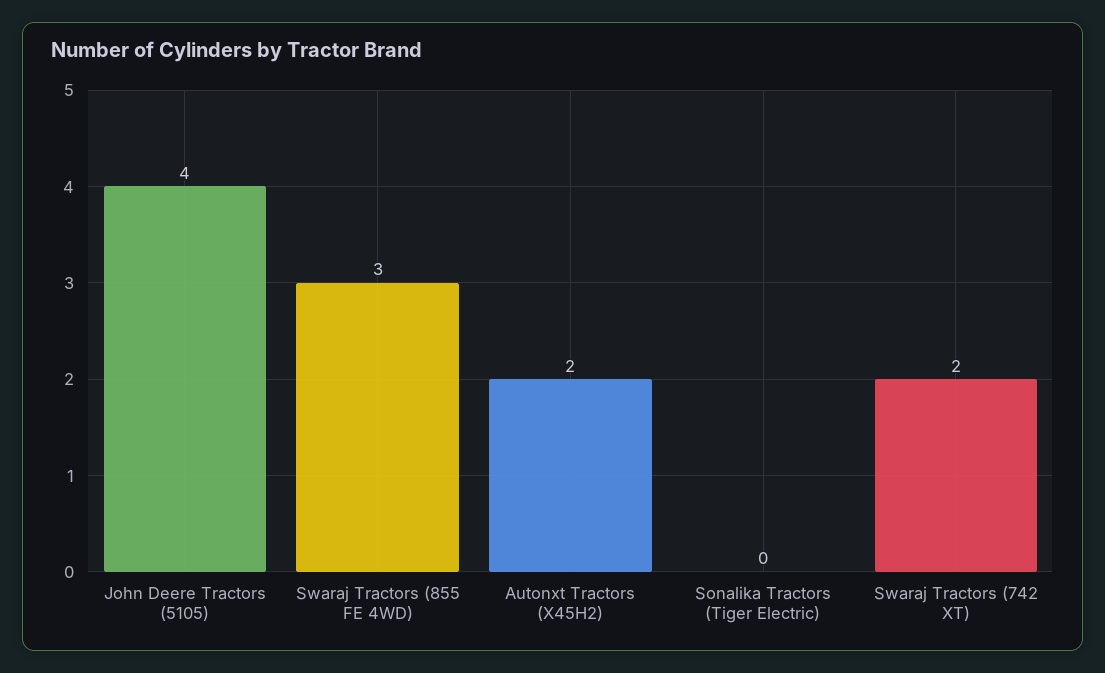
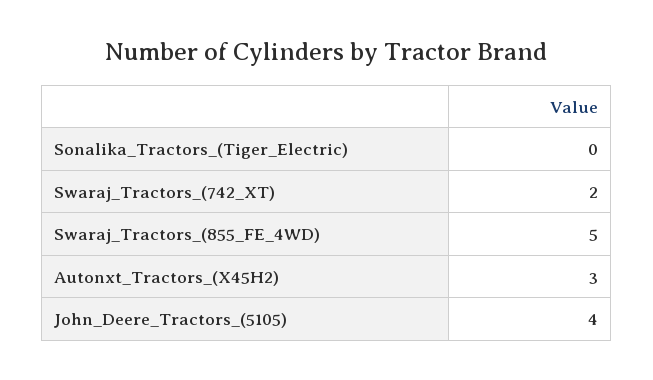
Swaraj Tractors (855 FE 4WD): 3 -> 5
Autonxt Tractors (X45H2): 2 -> 3

